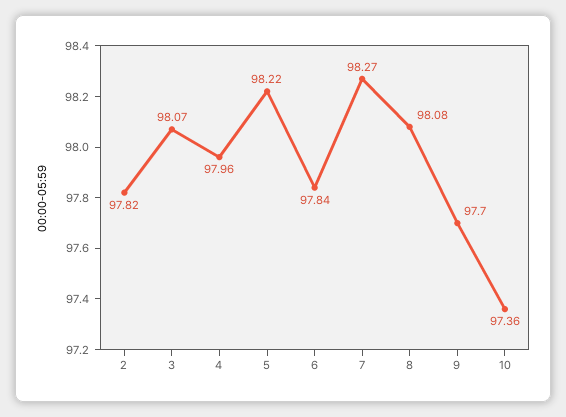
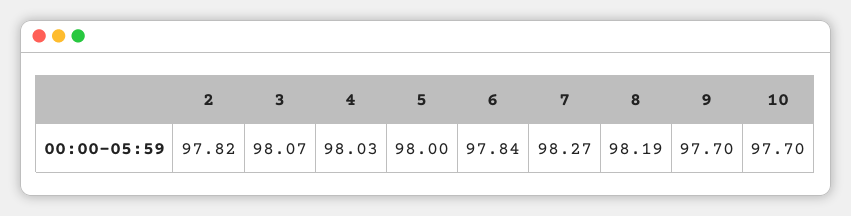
4: 97.96 -> 98.03
5: 98.22 -> 98
8: 98.08 -> 98.19
10: 97.36 -> 97.7

